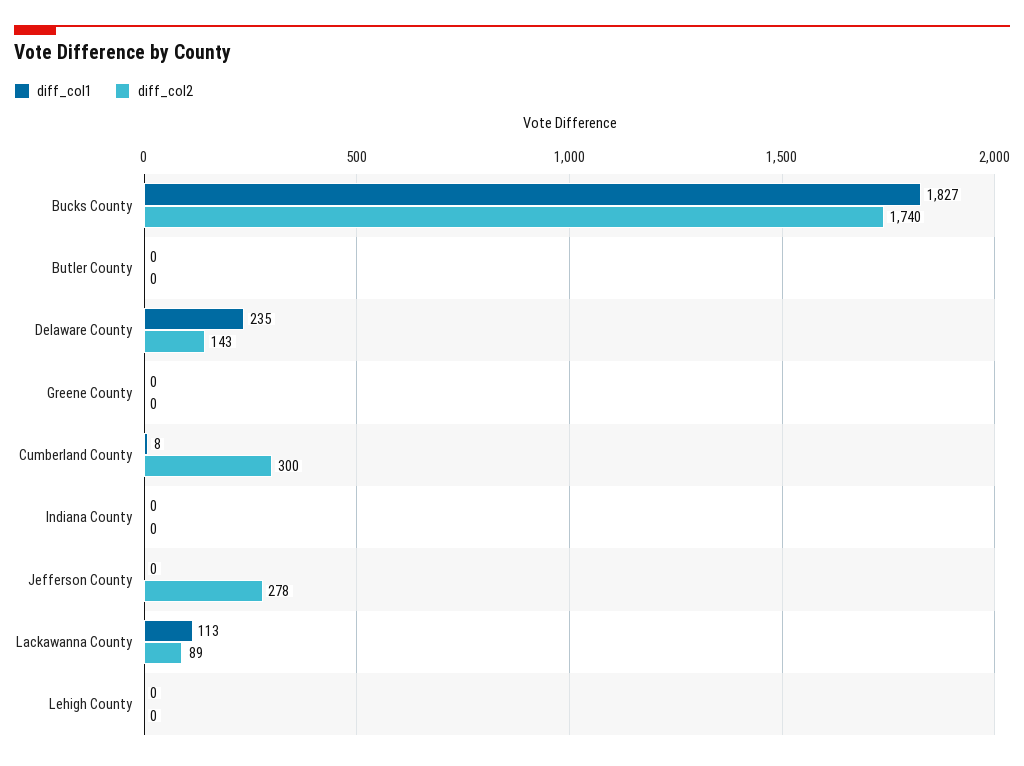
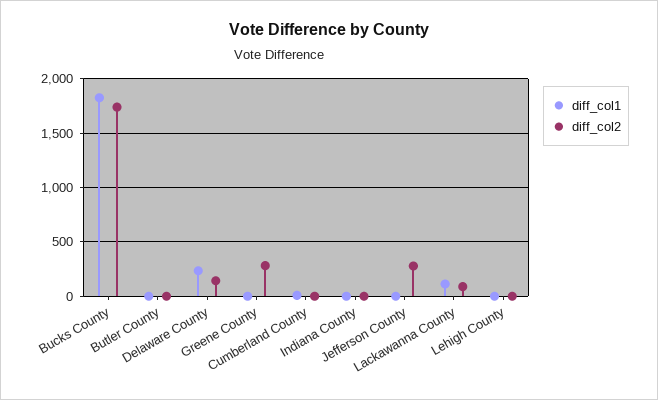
diff_col2, Greene County: 0 -> 300
diff_col2, Cumberland County: 300 -> 0

